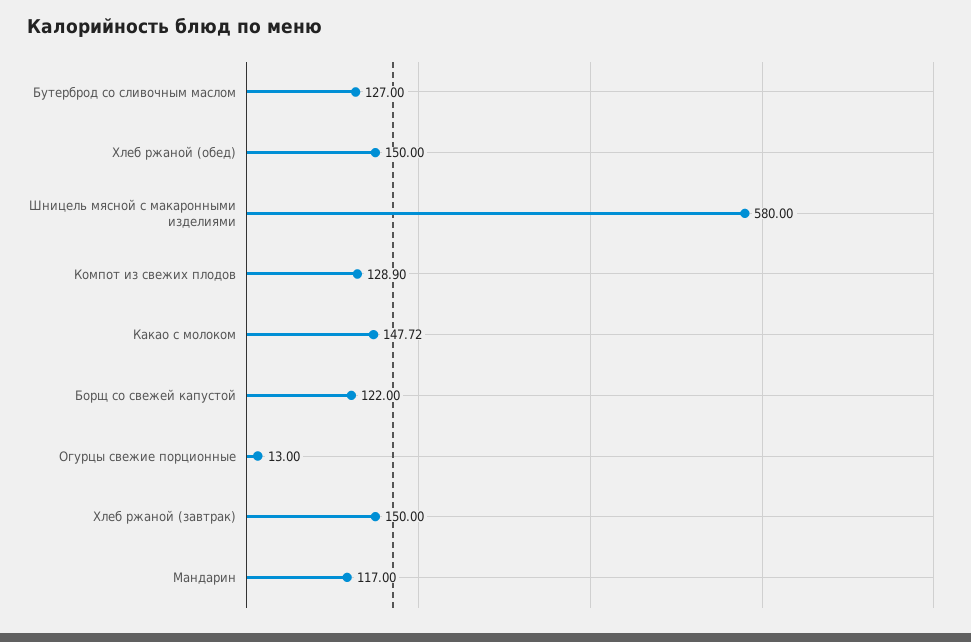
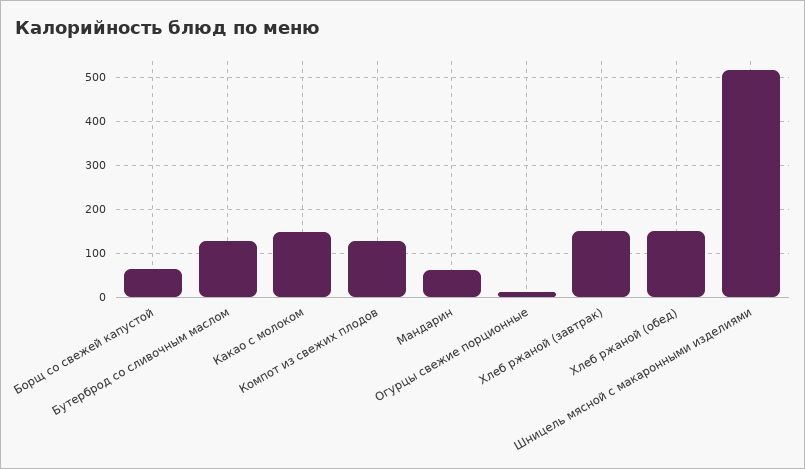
Шницель мясной с макаронными изделиями: 580 -> 520
Борщ со свежей капустой: 122 -> 60
Мандарин: 117 -> 60

